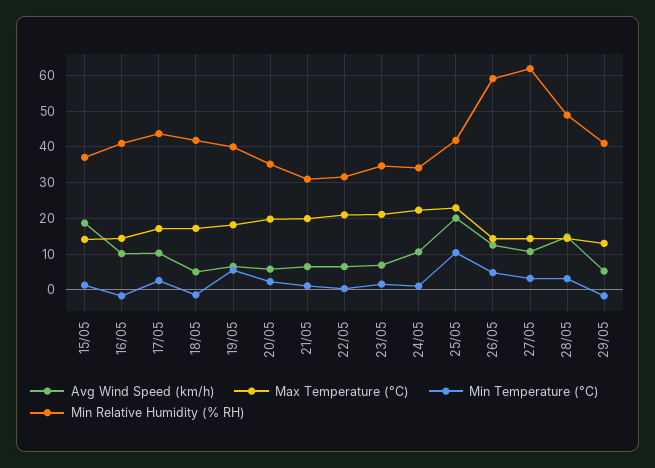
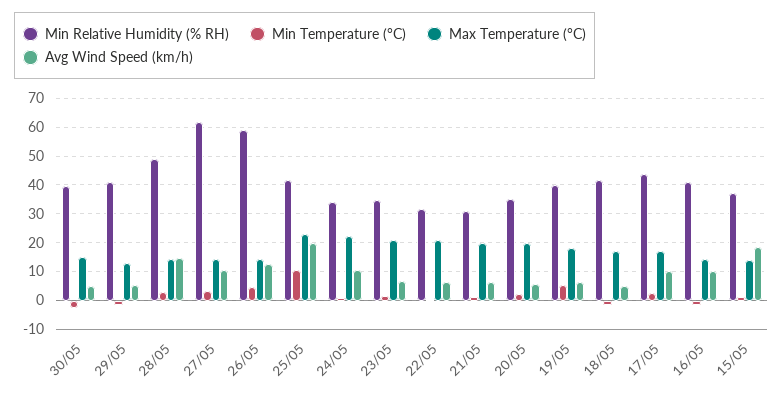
Min Relative Humidity (% RH), 30/05: none -> 40
Min Temperature (°C), 30/05: none -> -2.5
Max Temperature (°C), 30/05: none -> 15
Avg Wind Speed (km/h), 30/05: none -> 5

